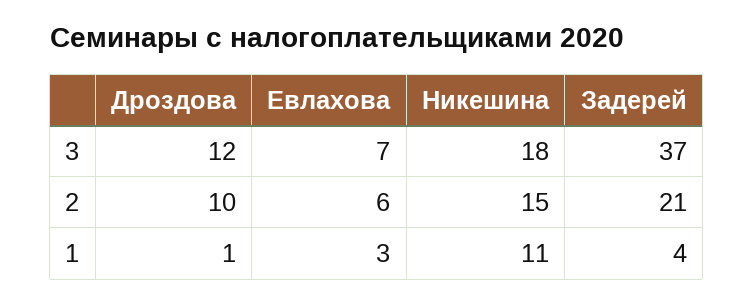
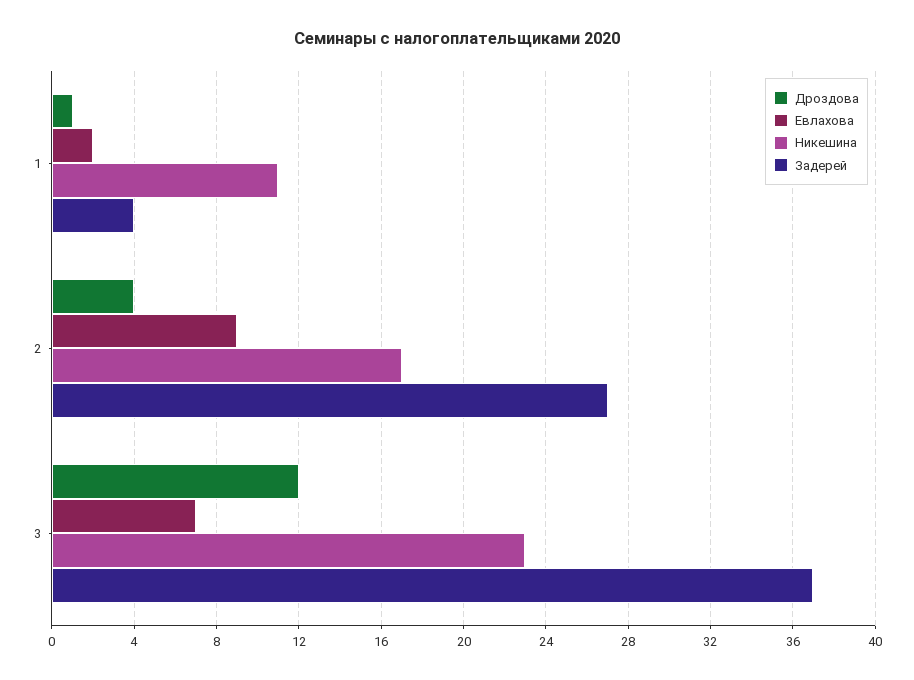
Никешина, 3: 18 -> 23
Дроздова, 2: 10 -> 4
Евлахова, 2: 6 -> 9
Никешина, 2: 15 -> 17
Задерей, 2: 21 -> 27
Евлахова, 1: 3 -> 2

